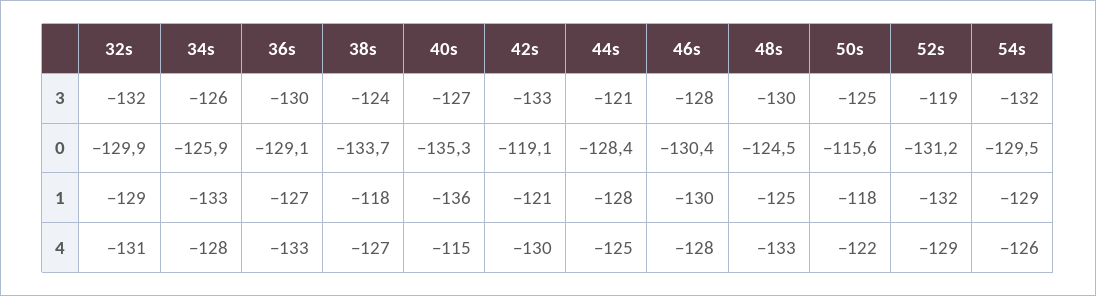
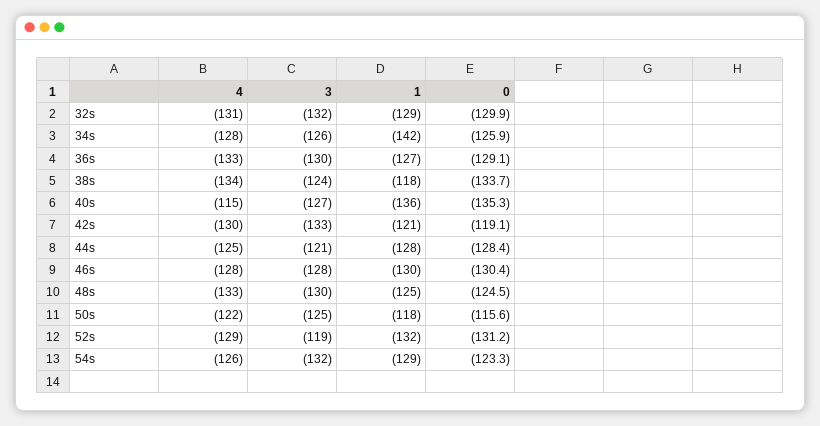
54s, 0: -129.5 -> -123.3
34s, 1: -133 -> -142
38s, 4: -127 -> -134

